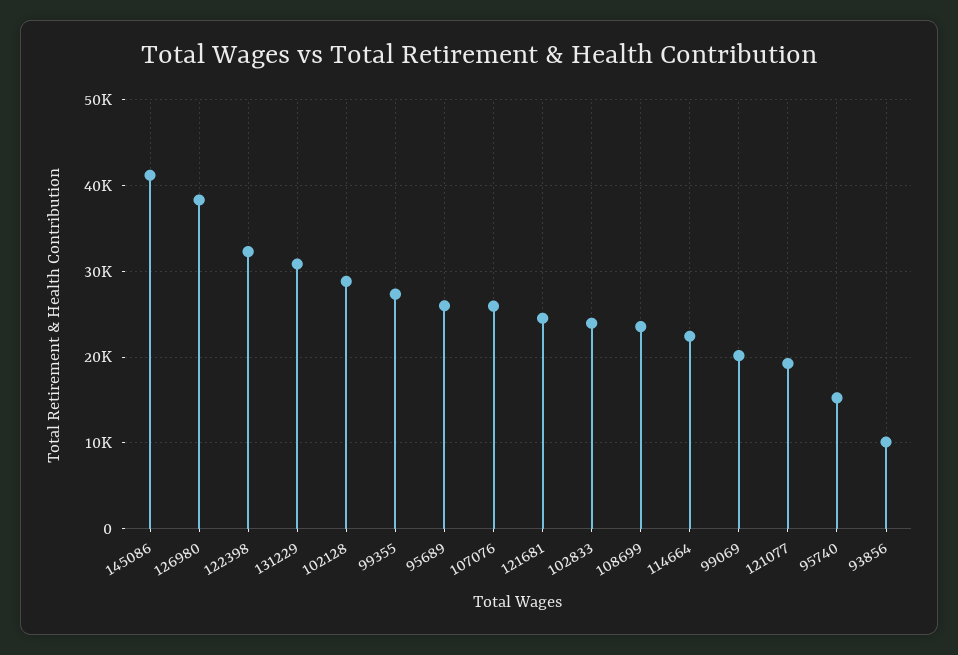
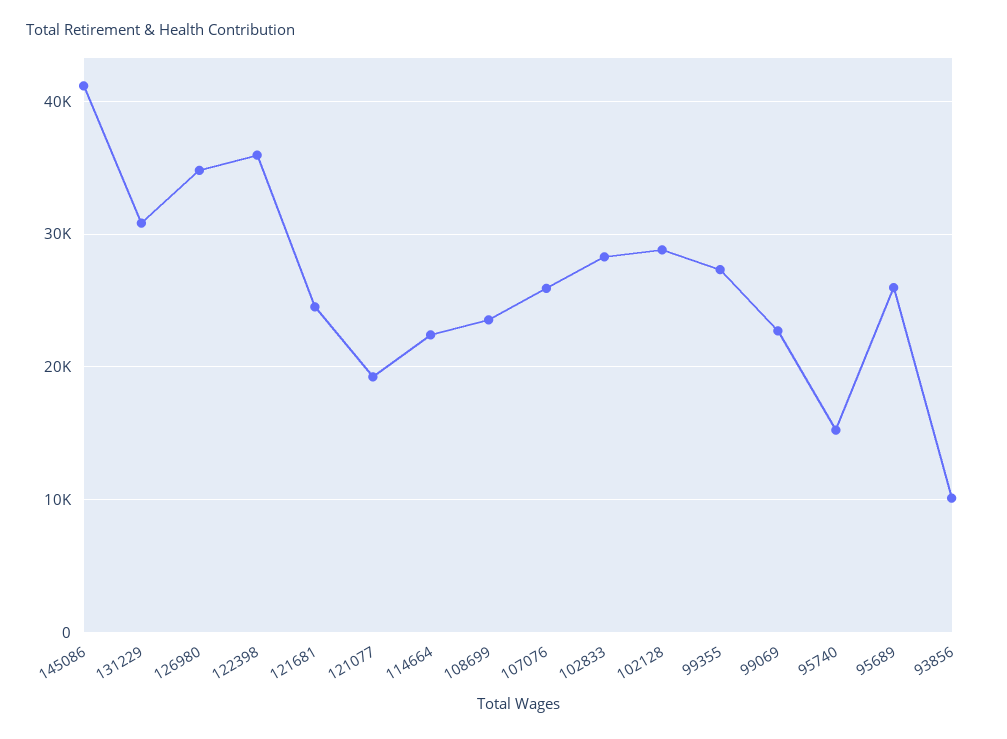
126980: 38000 -> 35000
122398: 32000 -> 36000
102833: 24000 -> 28000
99069: 20000 -> 23000

